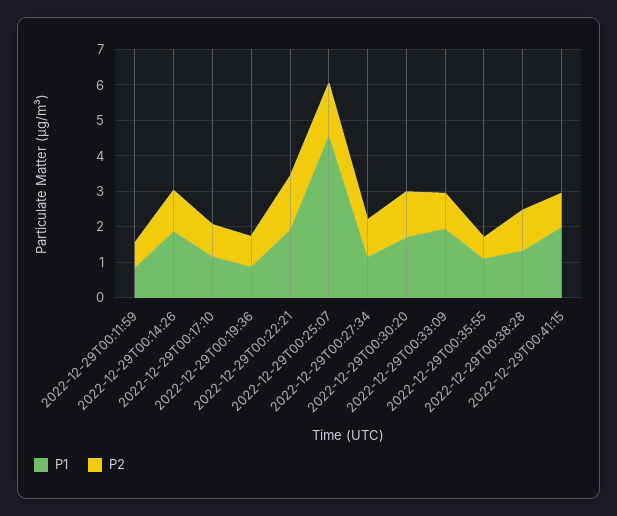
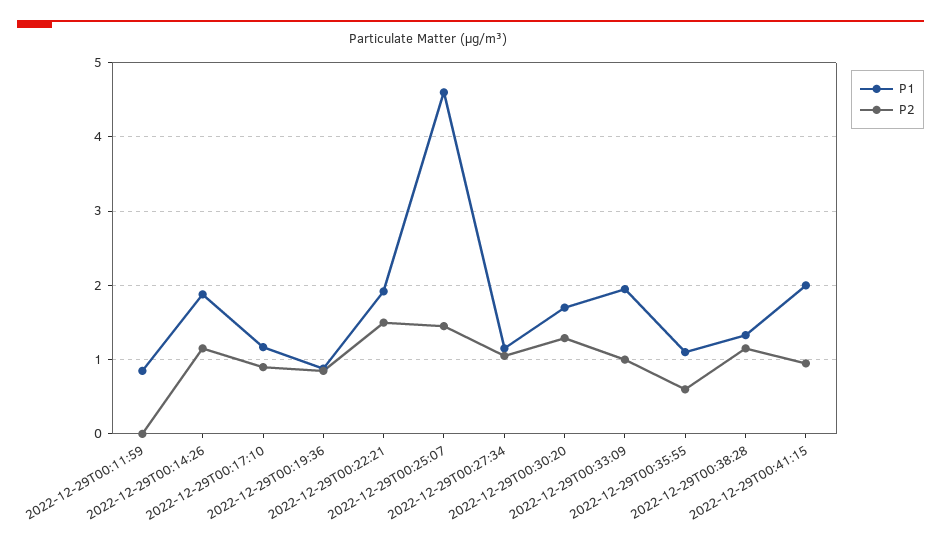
P2, 2022-12-29T00:11:59: 0.75 -> 0

